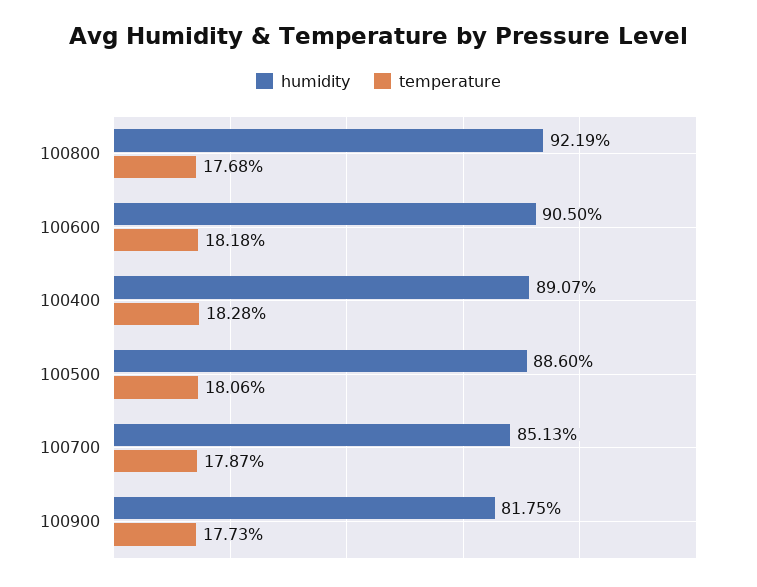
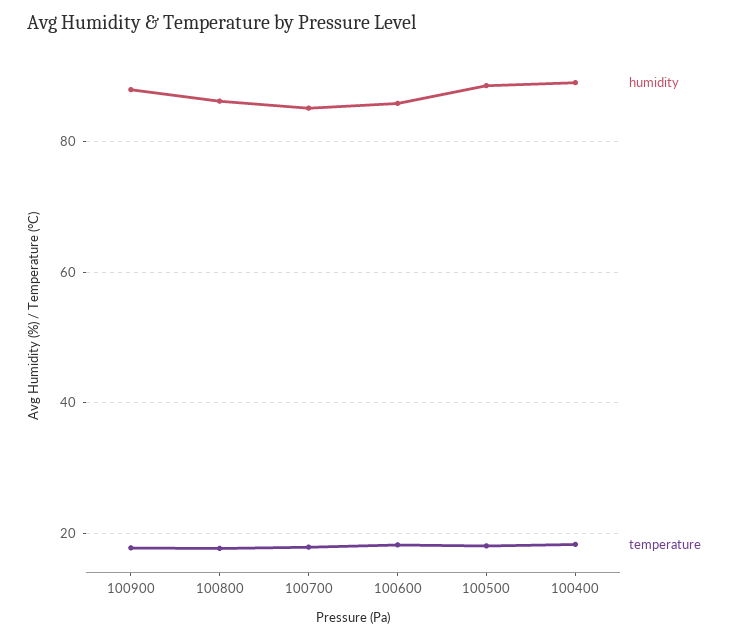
humidity, 100800: 92.19 -> 86
humidity, 100600: 90.5 -> 86
humidity, 100900: 81.75 -> 88

